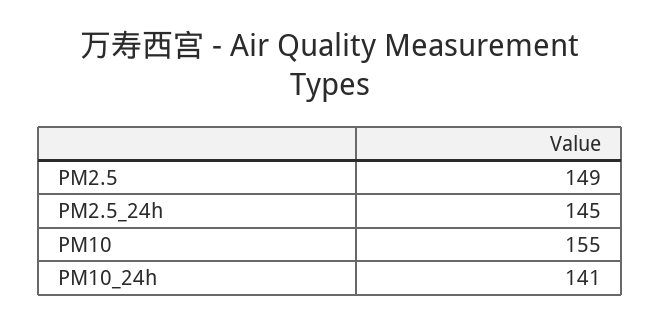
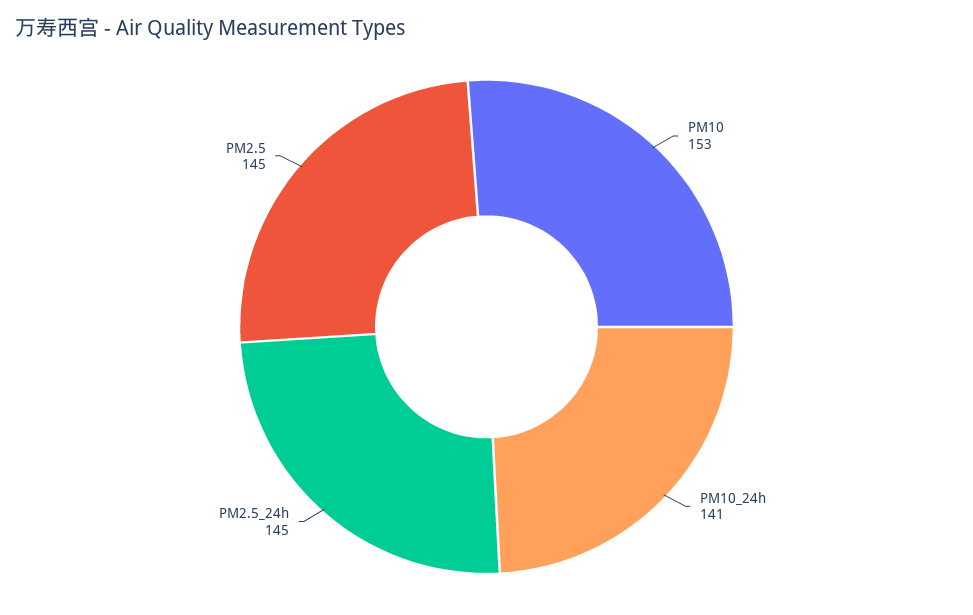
PM2.5: 149 -> 145
PM10: 155 -> 153

